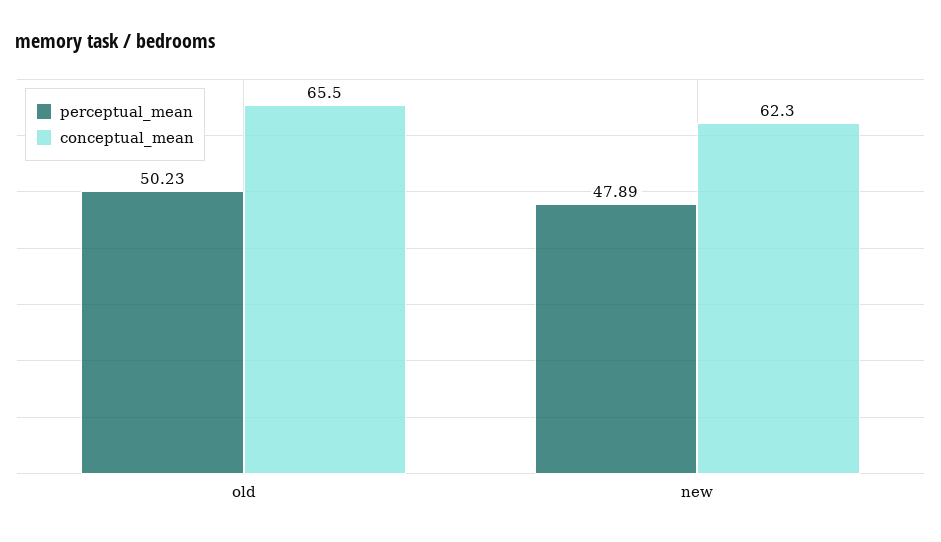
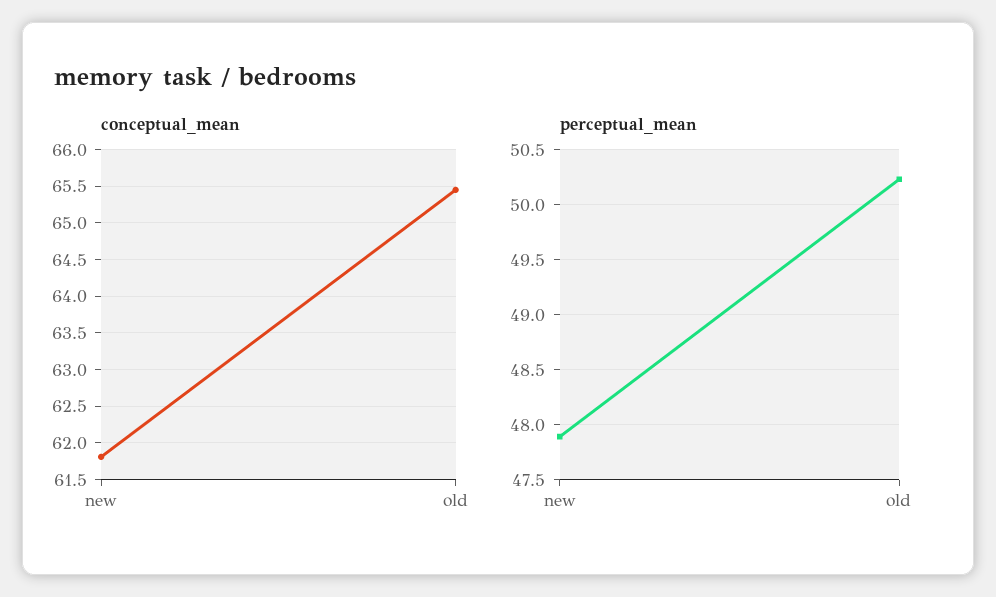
conceptual_mean, new: 62.3 -> 61.8

